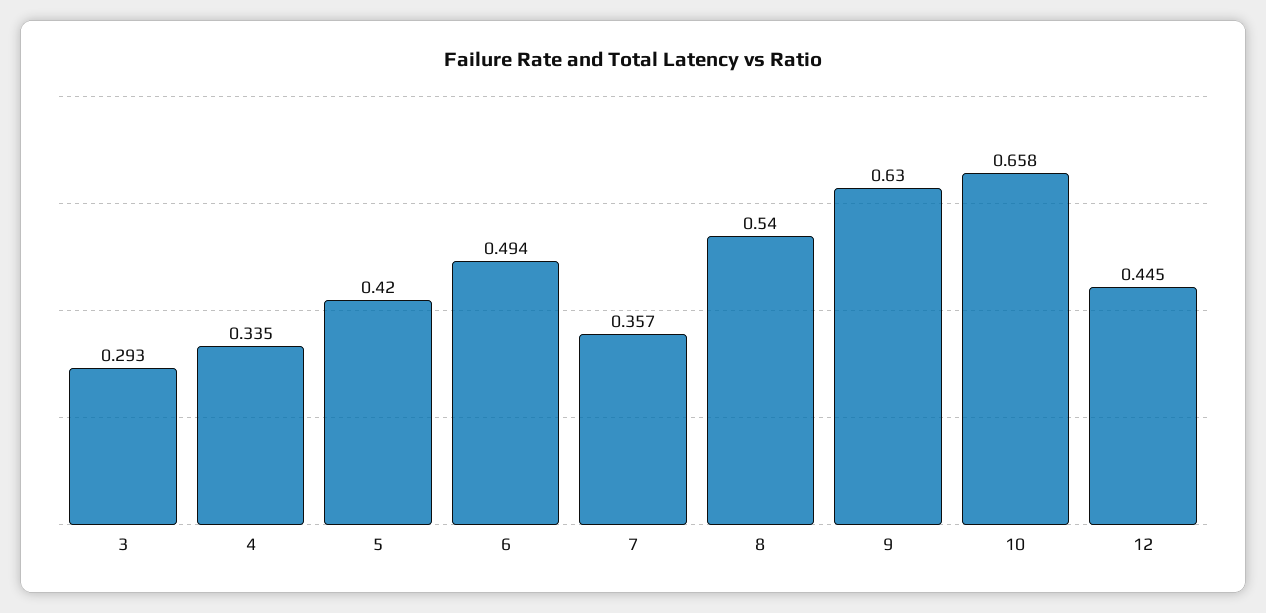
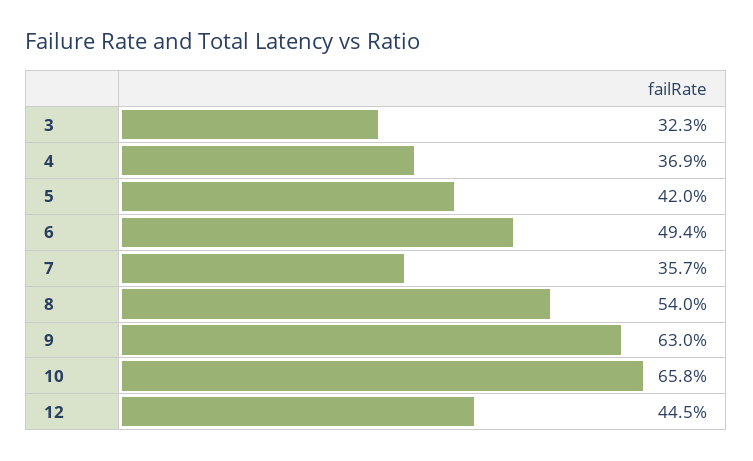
3: 0.293 -> 0.323
4: 0.335 -> 0.369

